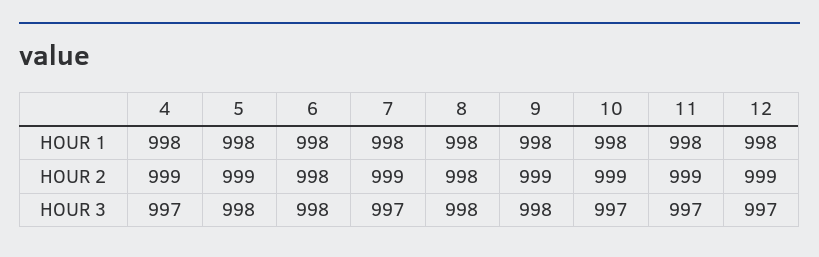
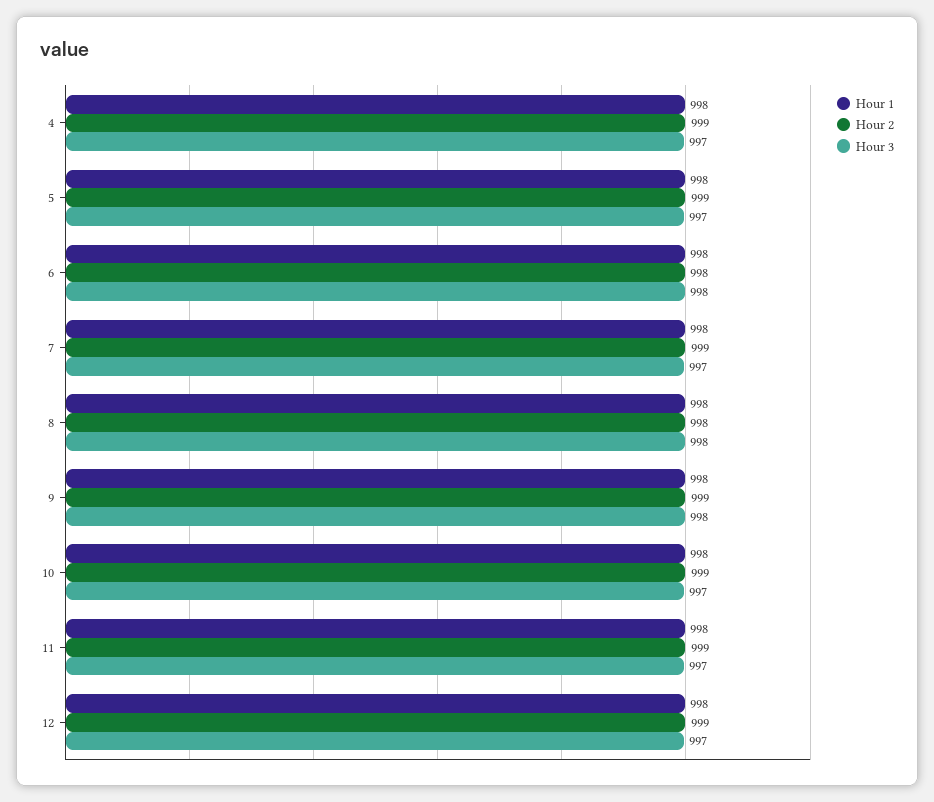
HOUR 3, 5: 998 -> 997

